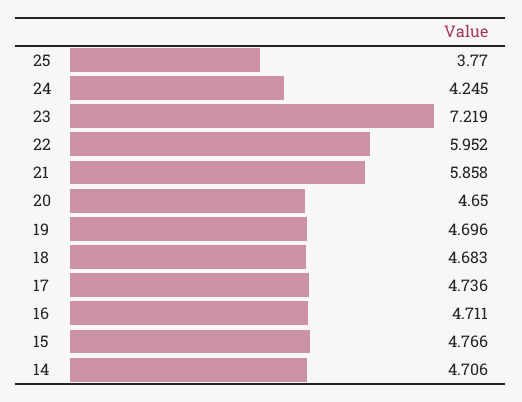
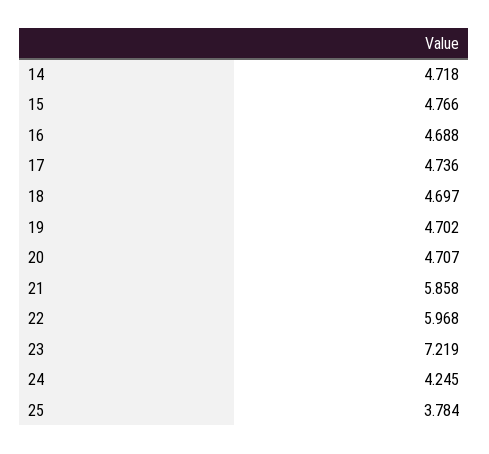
25: 3.77 -> 3.784
22: 5.952 -> 5.968
20: 4.65 -> 4.707
19: 4.696 -> 4.702
18: 4.683 -> 4.697
16: 4.711 -> 4.688
14: 4.706 -> 4.718

